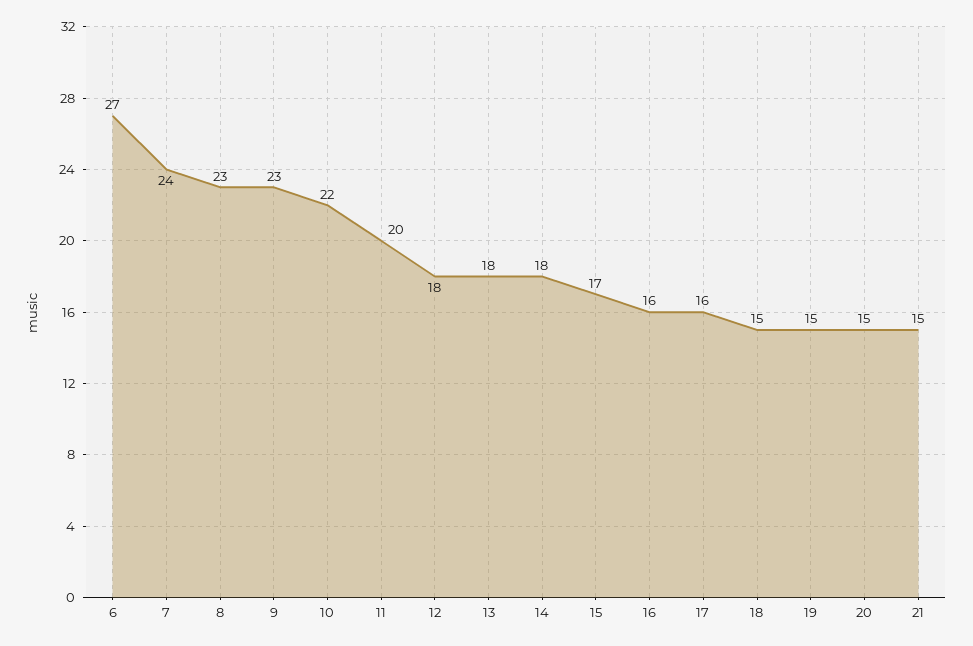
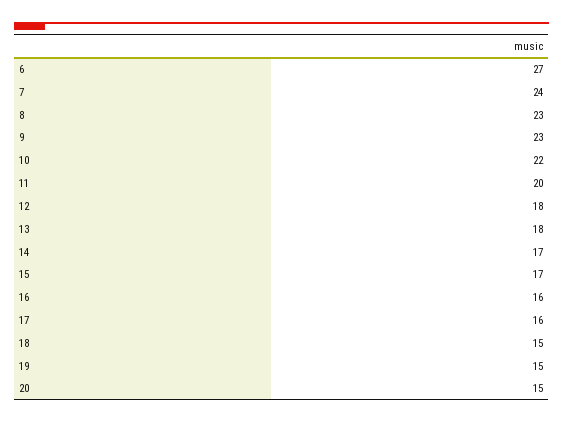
14: 18 -> 17
21: 15 -> none

